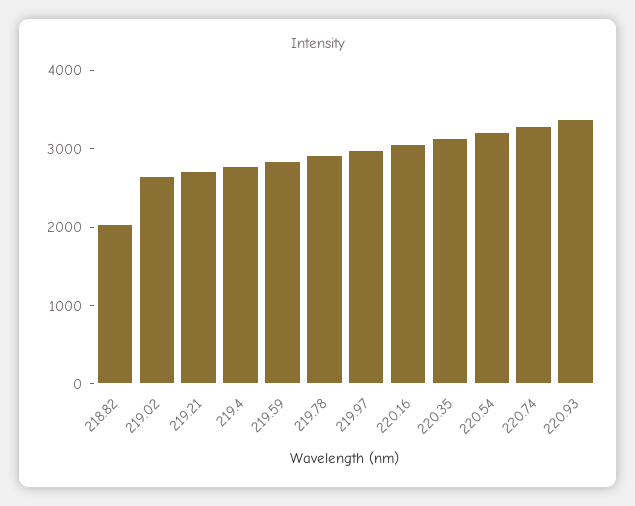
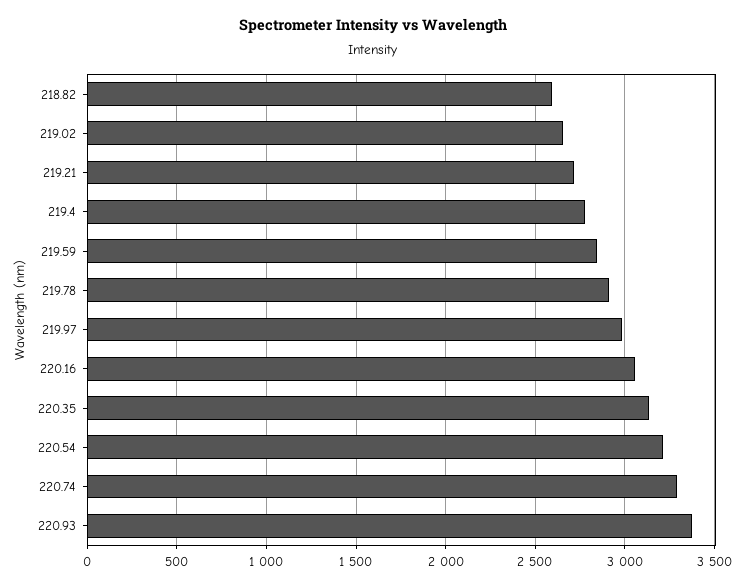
218.82: 2000 -> 2600

